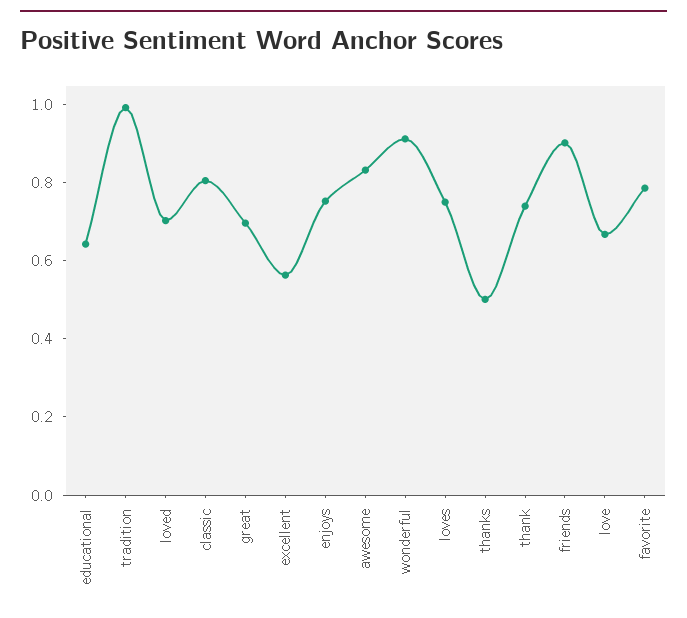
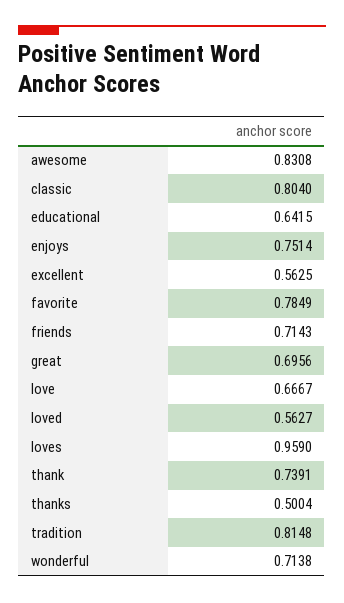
tradition: 1 -> 0.8148
loved: 0.7 -> 0.5627
wonderful: 0.9 -> 0.7138
loves: 0.75 -> 0.959
friends: 0.9 -> 0.7143

